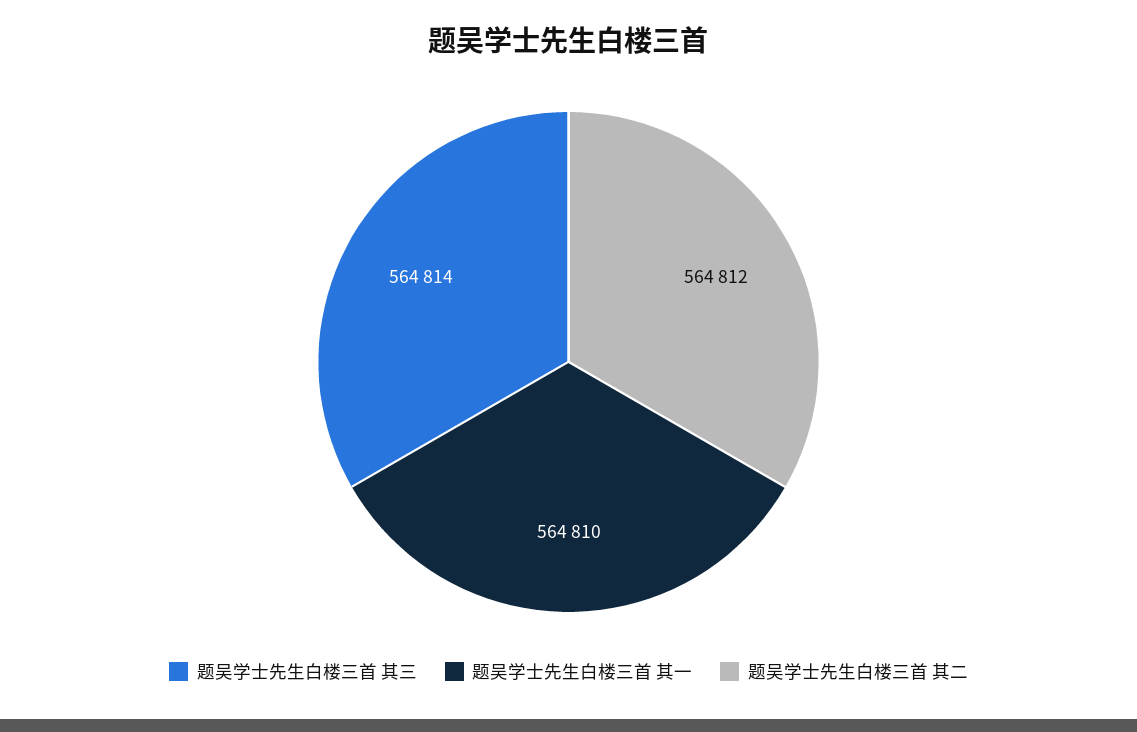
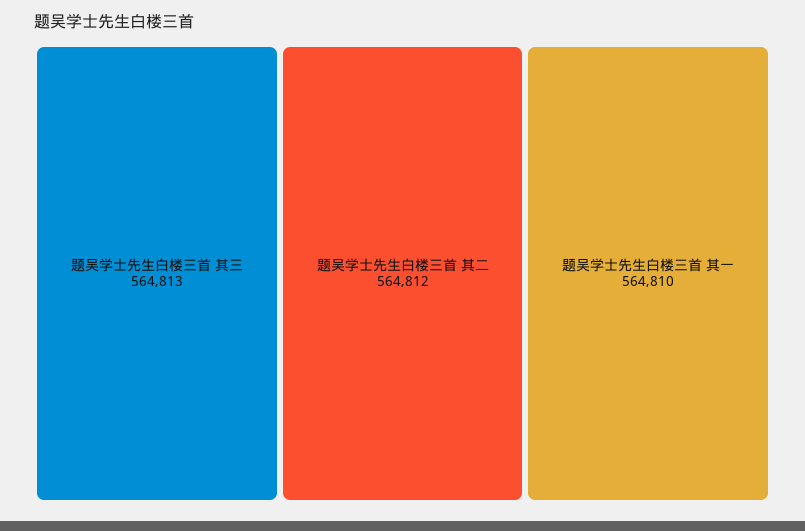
题吴学士先生白楼三首 其三: 564814 -> 564813

